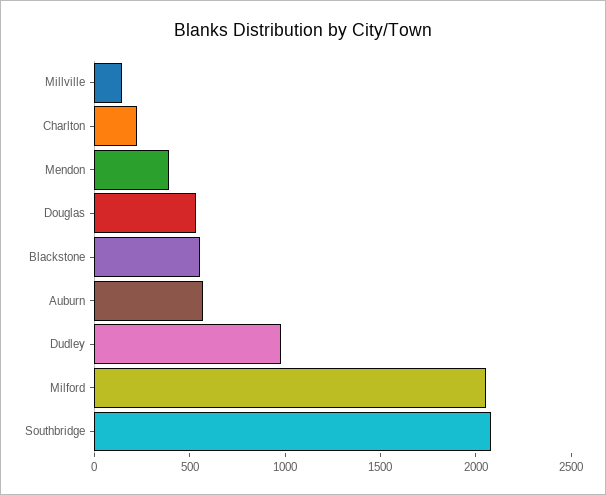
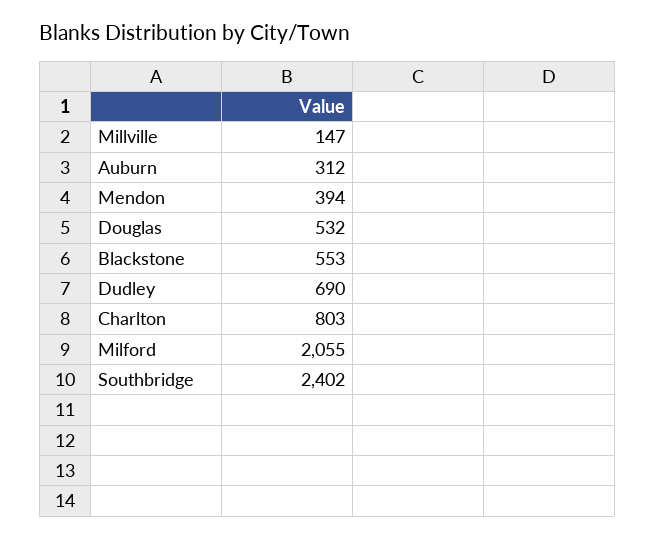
Charlton: 200 -> 803
Auburn: 600 -> 312
Dudley: 1000 -> 690
Southbridge: 2100 -> 2402

